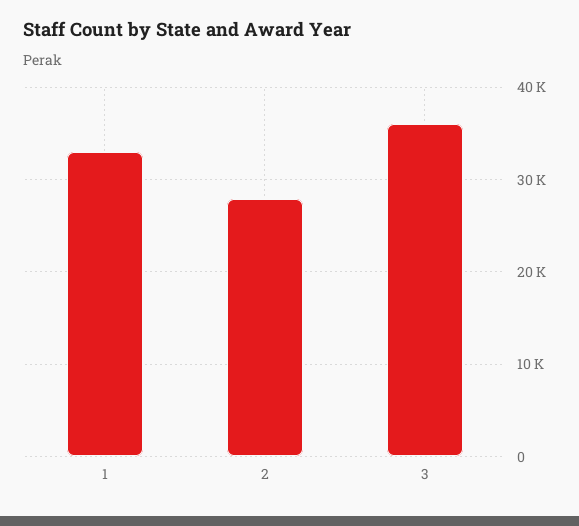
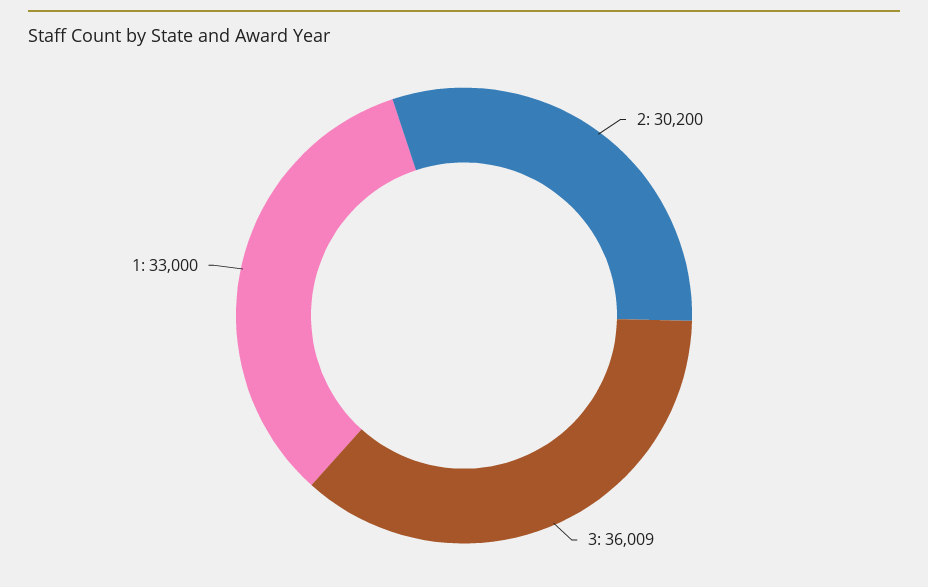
2: 28000 -> 30200

